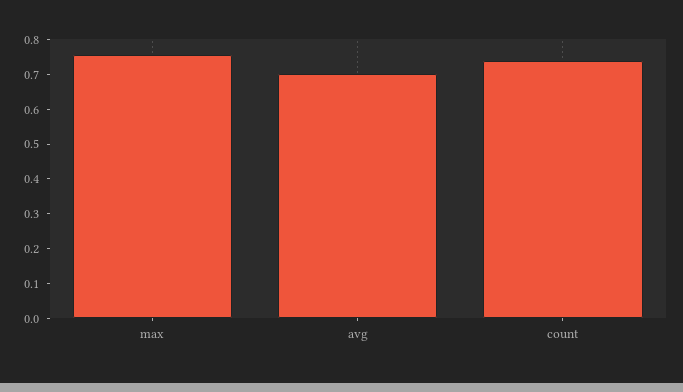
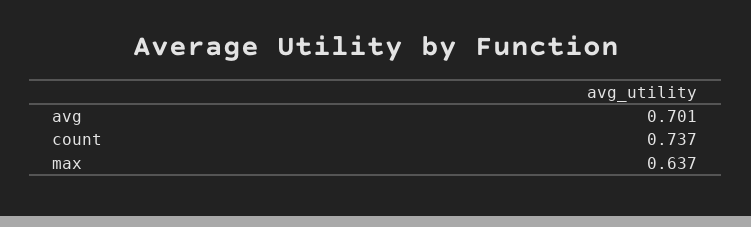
max: 0.75 -> 0.637

